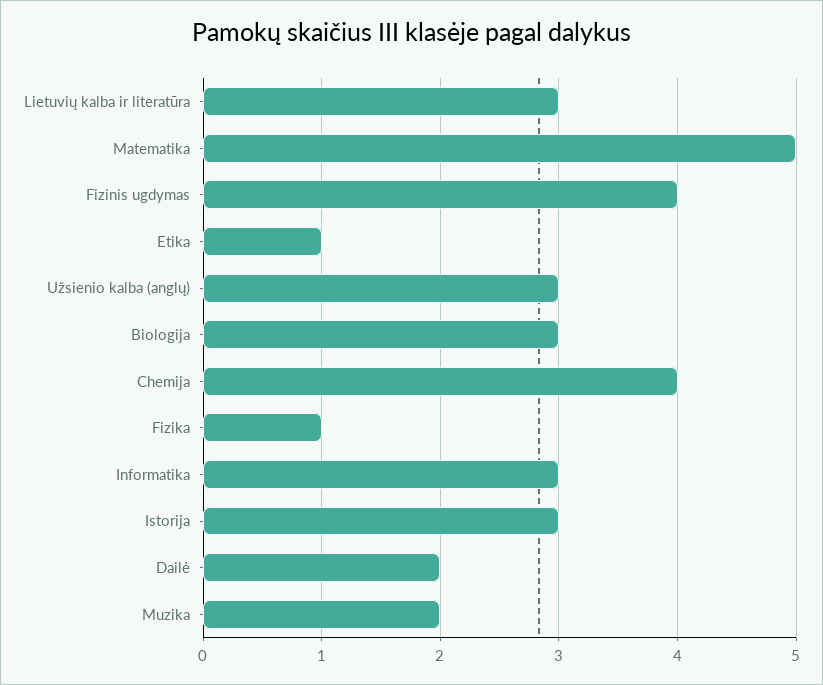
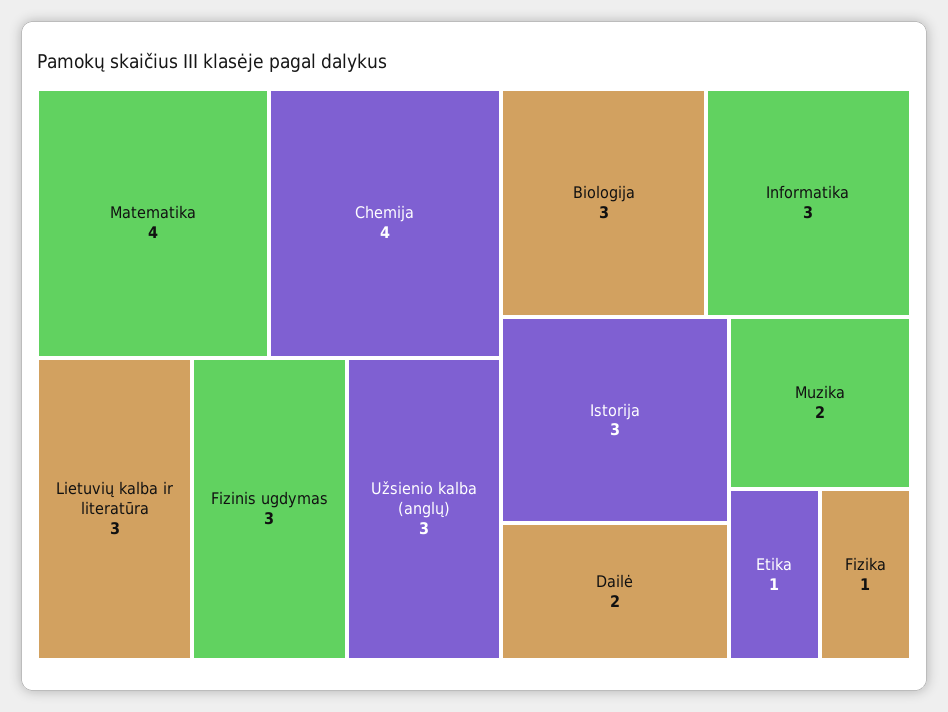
Matematika: 5 -> 4
Fizinis ugdymas: 4 -> 3

